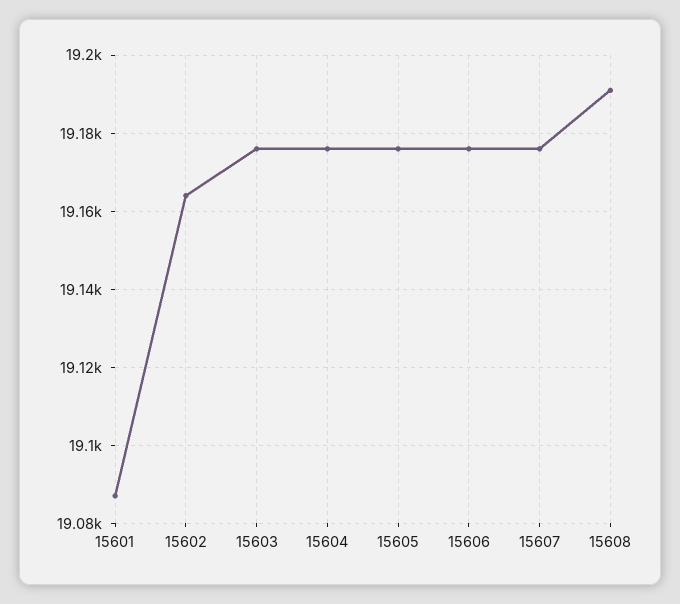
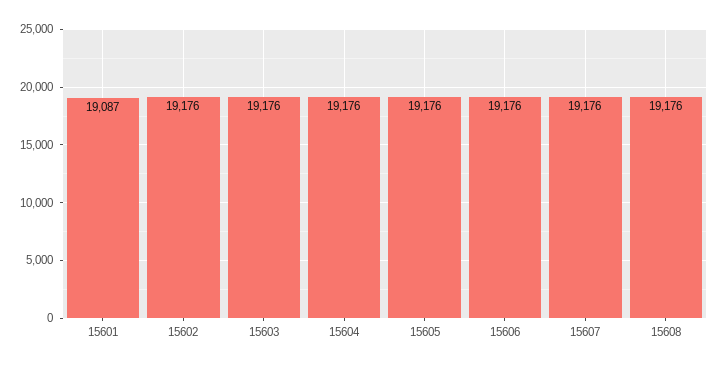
15602: 19165 -> 19176
15608: 19190 -> 19176

